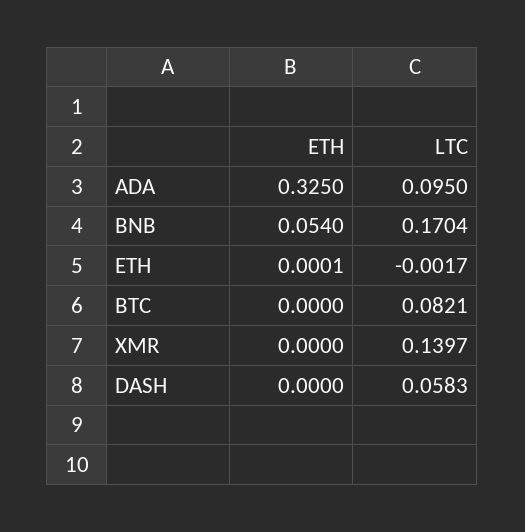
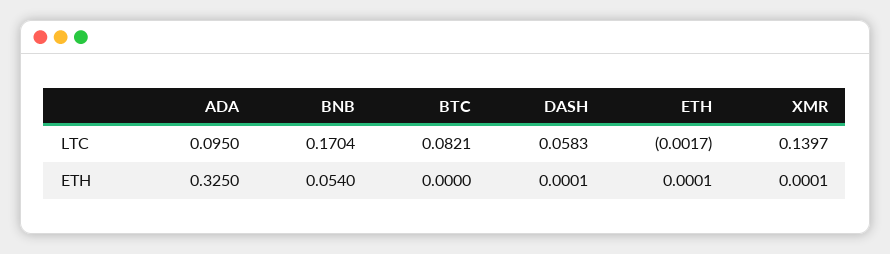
ETH, XMR: 0 -> 0.0001
ETH, DASH: 0 -> 0.0001

